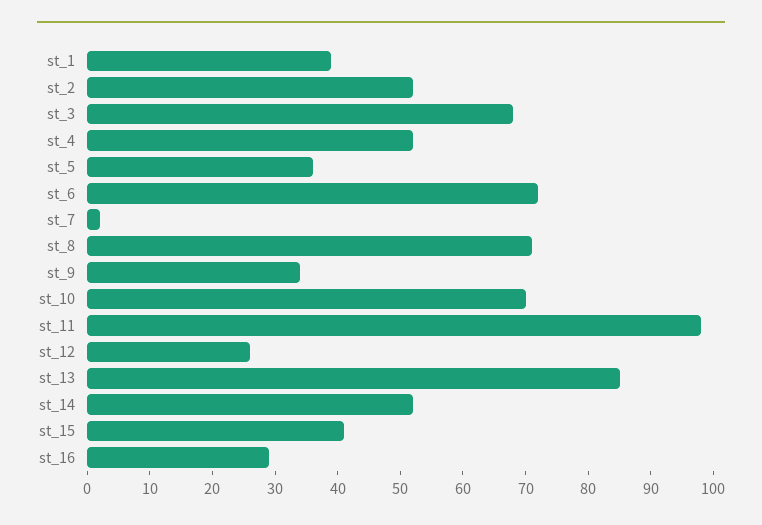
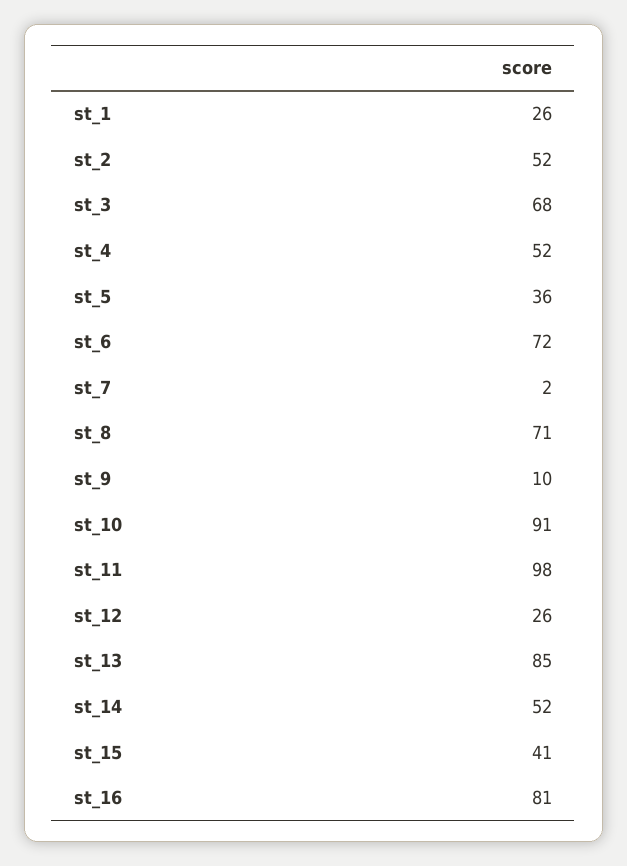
st_1: 40 -> 26
st_9: 35 -> 10
st_10: 70 -> 91
st_16: 30 -> 81

